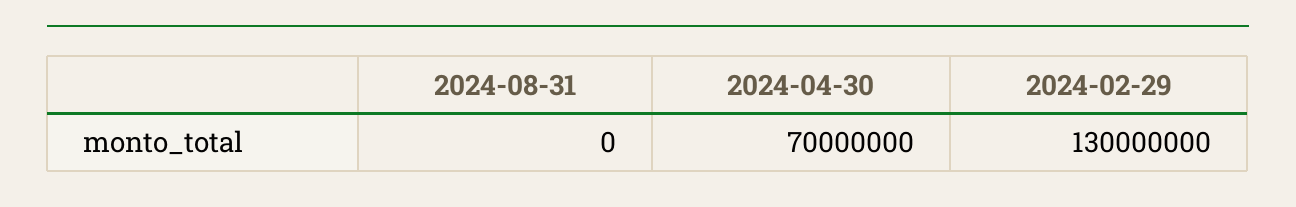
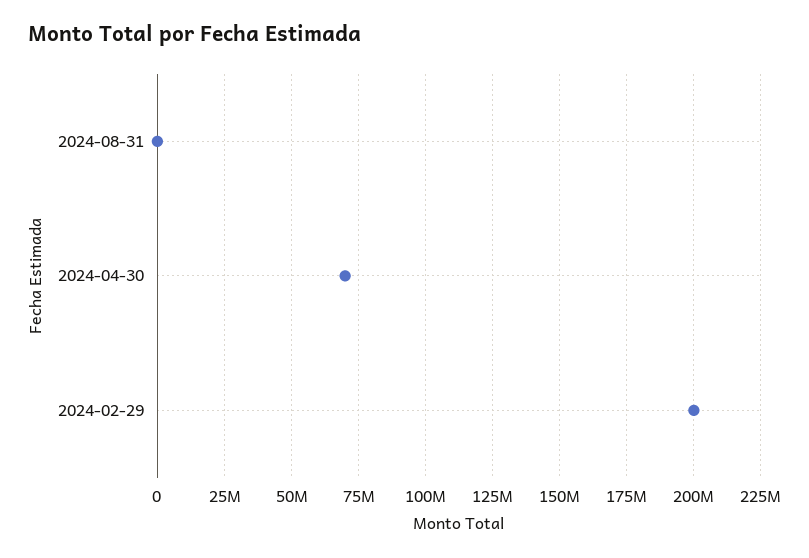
2024-02-29: 130000000 -> 200000000

